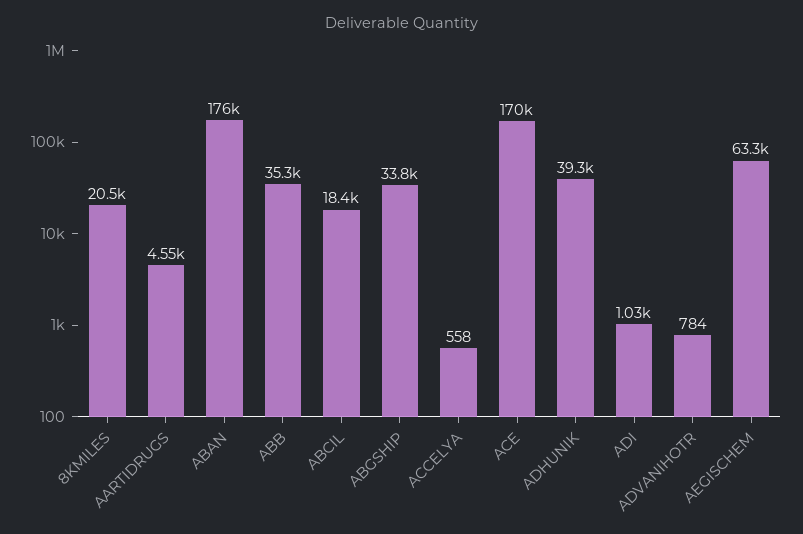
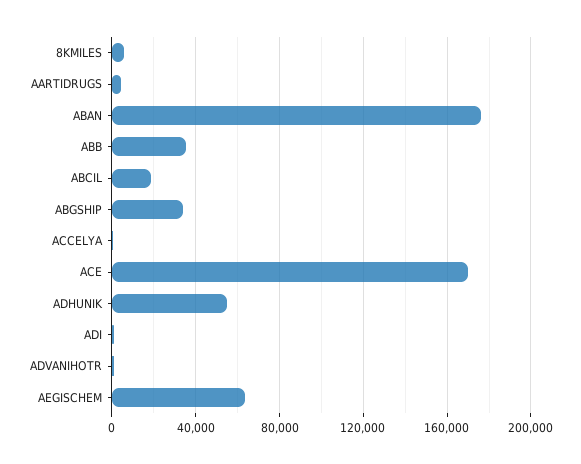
8KMILES: 20500 -> 5000
ADHUNIK: 39300 -> 55000

